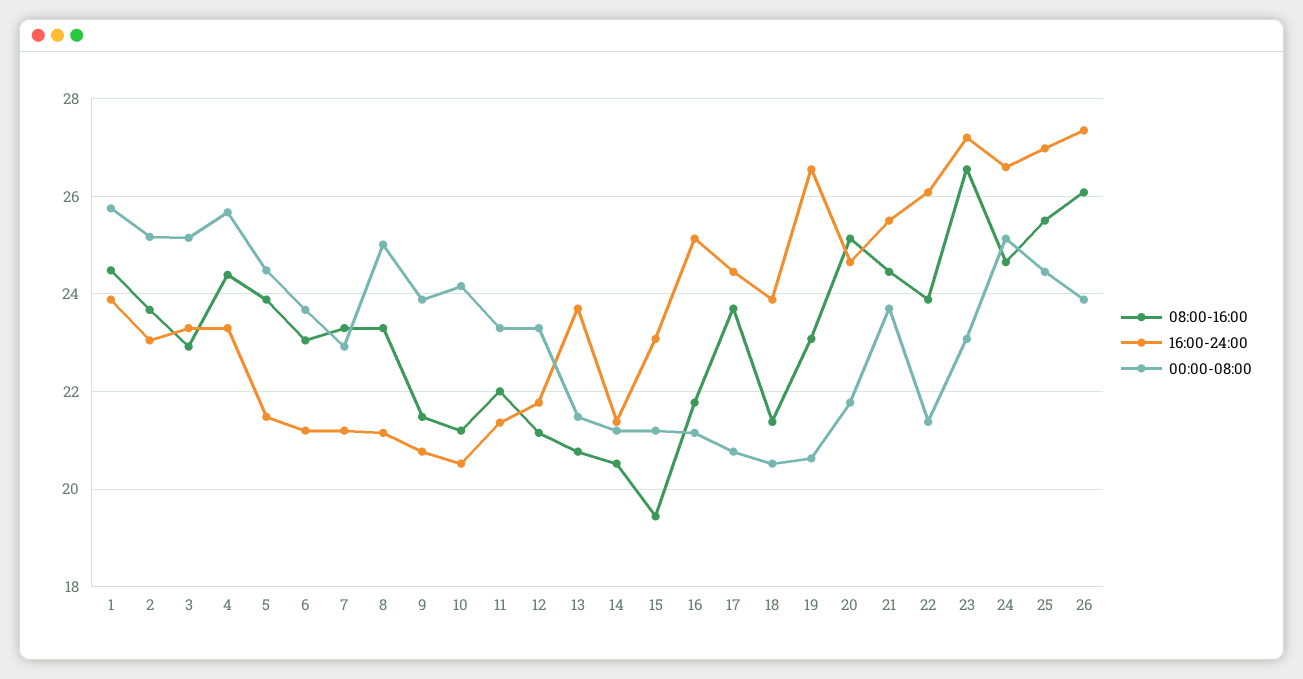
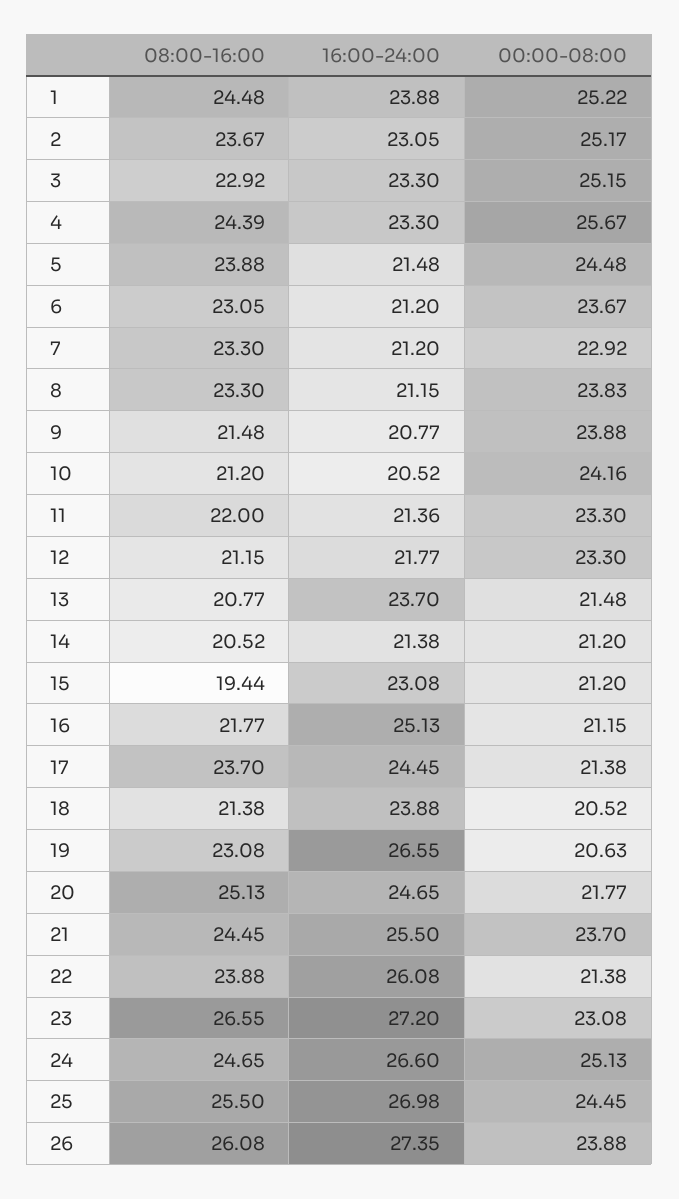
00:00-08:00, 1: 25.8 -> 25.22
00:00-08:00, 8: 25 -> 23.83
00:00-08:00, 17: 20.8 -> 21.38

